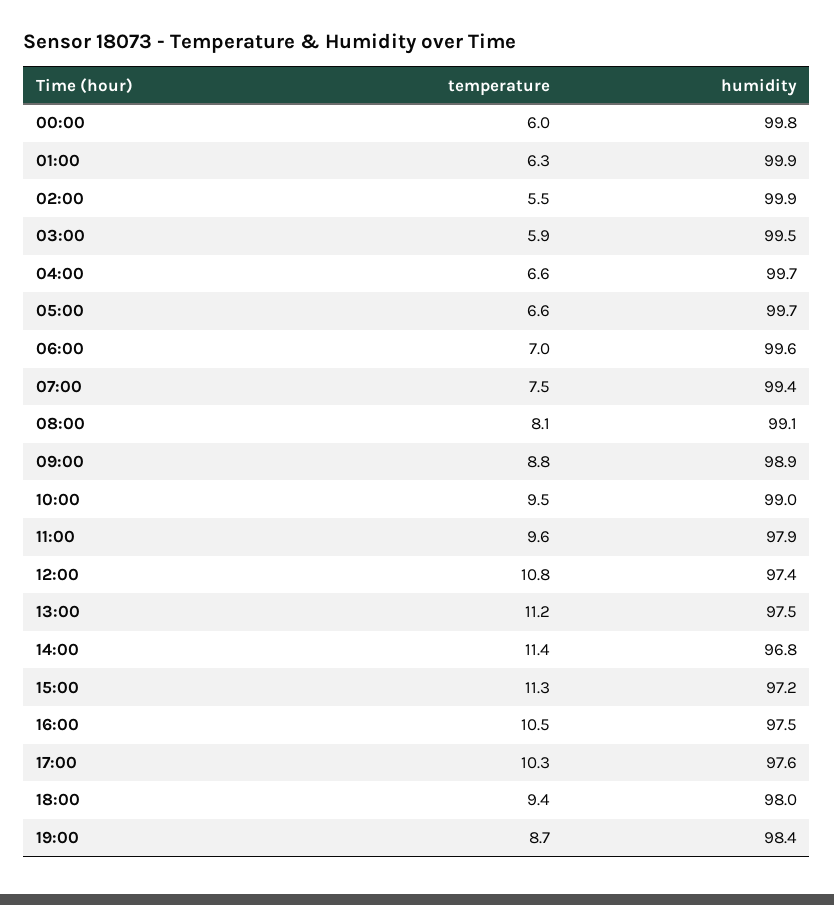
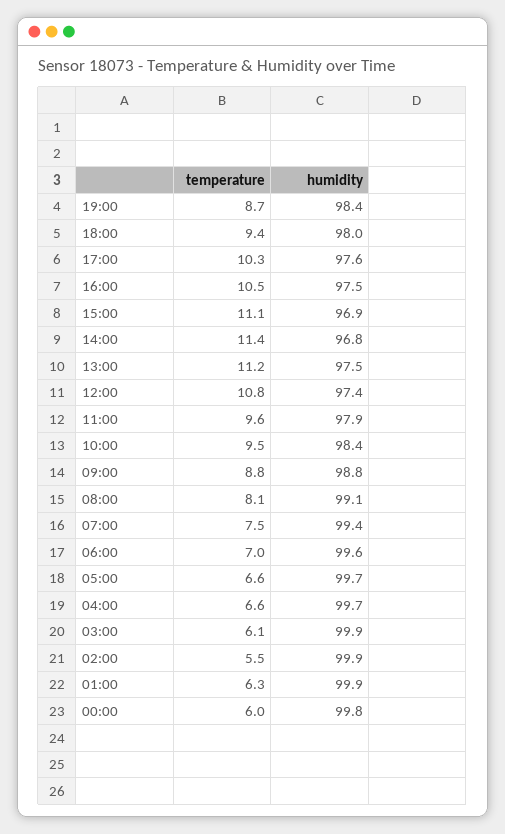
temperature, 03:00: 5.9 -> 6.1
humidity, 03:00: 99.5 -> 99.9
humidity, 09:00: 98.9 -> 98.8
humidity, 10:00: 99 -> 98.4
temperature, 15:00: 11.3 -> 11.1
humidity, 15:00: 97.2 -> 96.9

